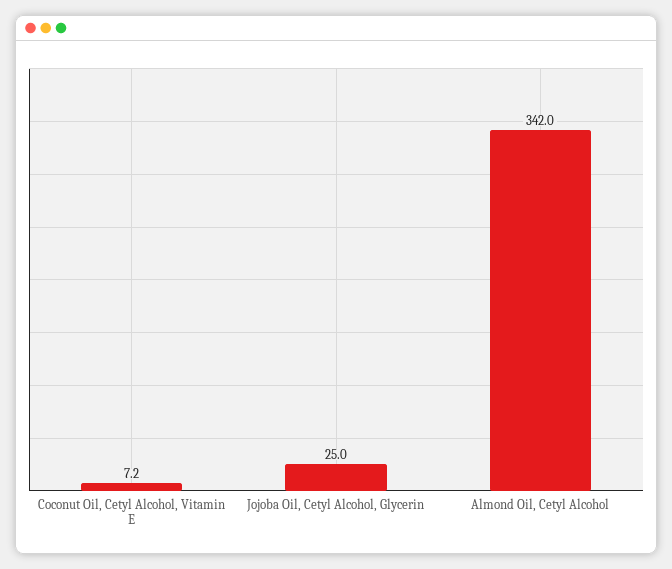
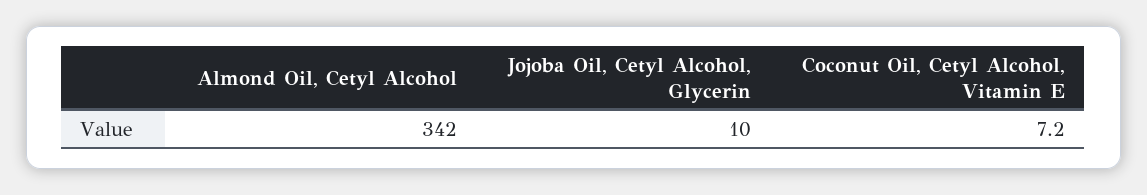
Jojoba Oil, Cetyl Alcohol, Glycerin: 25 -> 10

